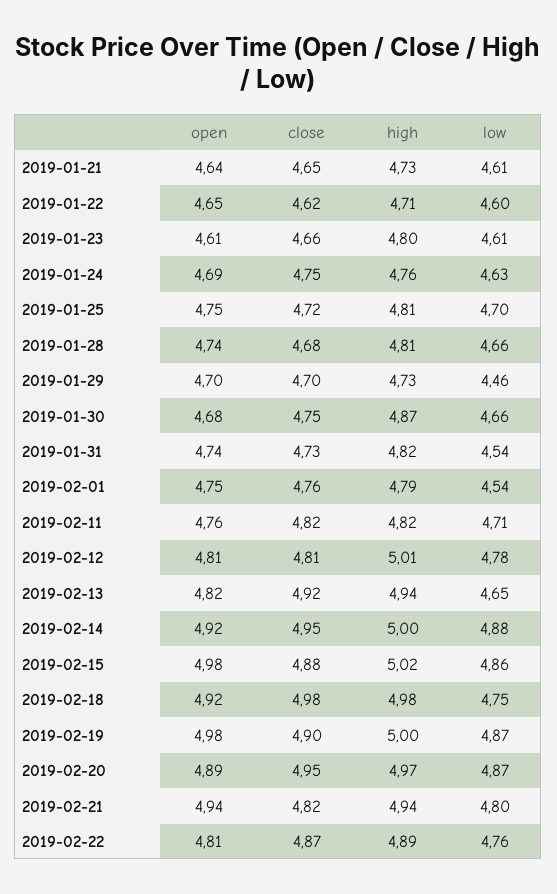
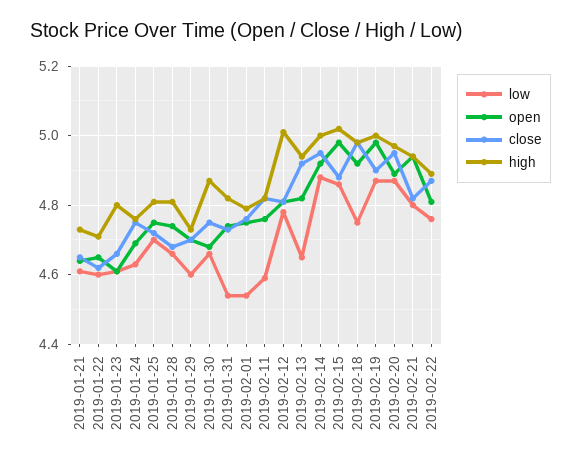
low, 2019-01-29: 4.46 -> 4.6
low, 2019-02-11: 4.71 -> 4.6

